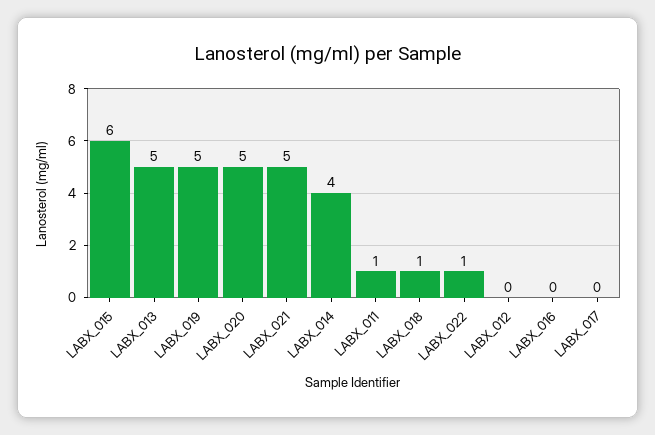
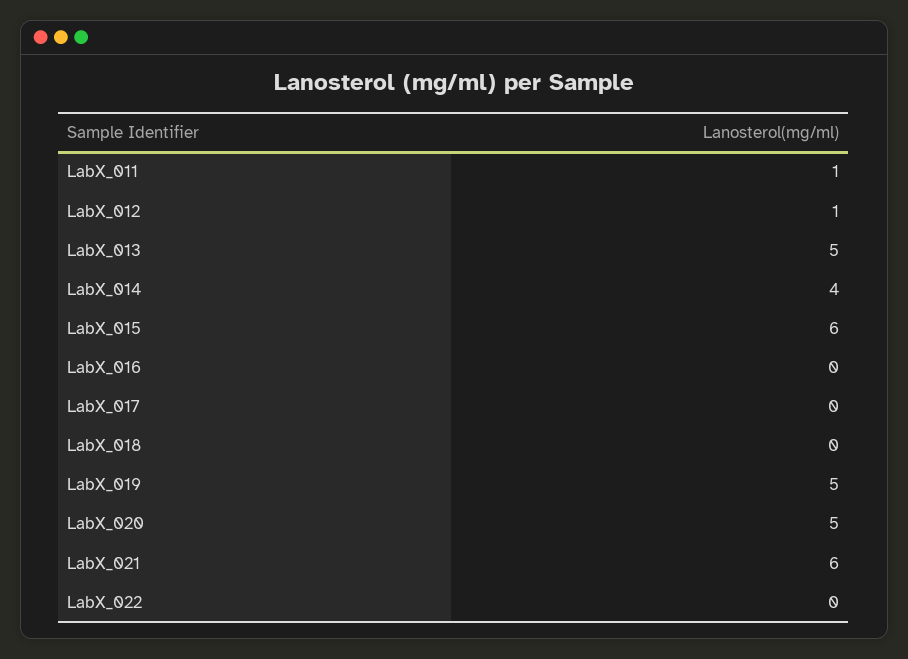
LABX_021: 5 -> 6
LABX_018: 1 -> 0
LABX_022: 1 -> 0
LABX_012: 0 -> 1

